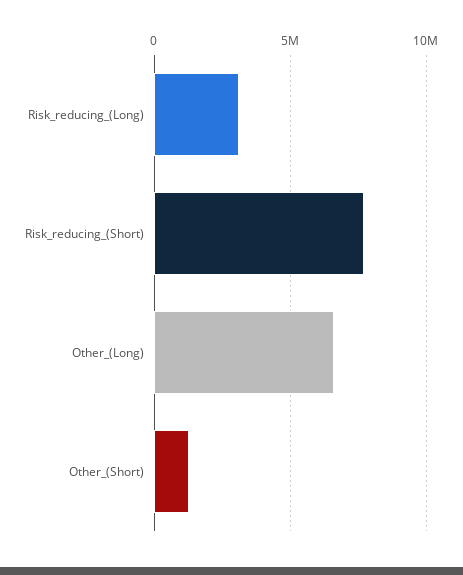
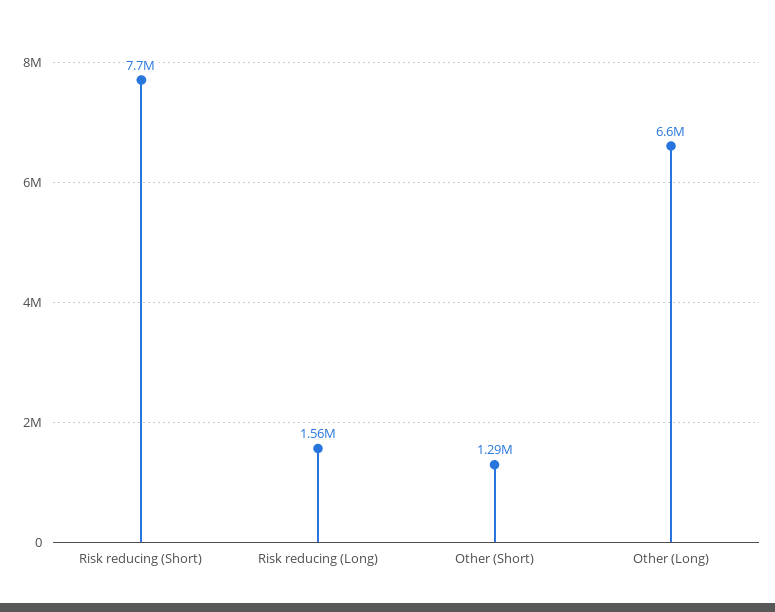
Risk_reducing_(Long): 3000000 -> 1560000

